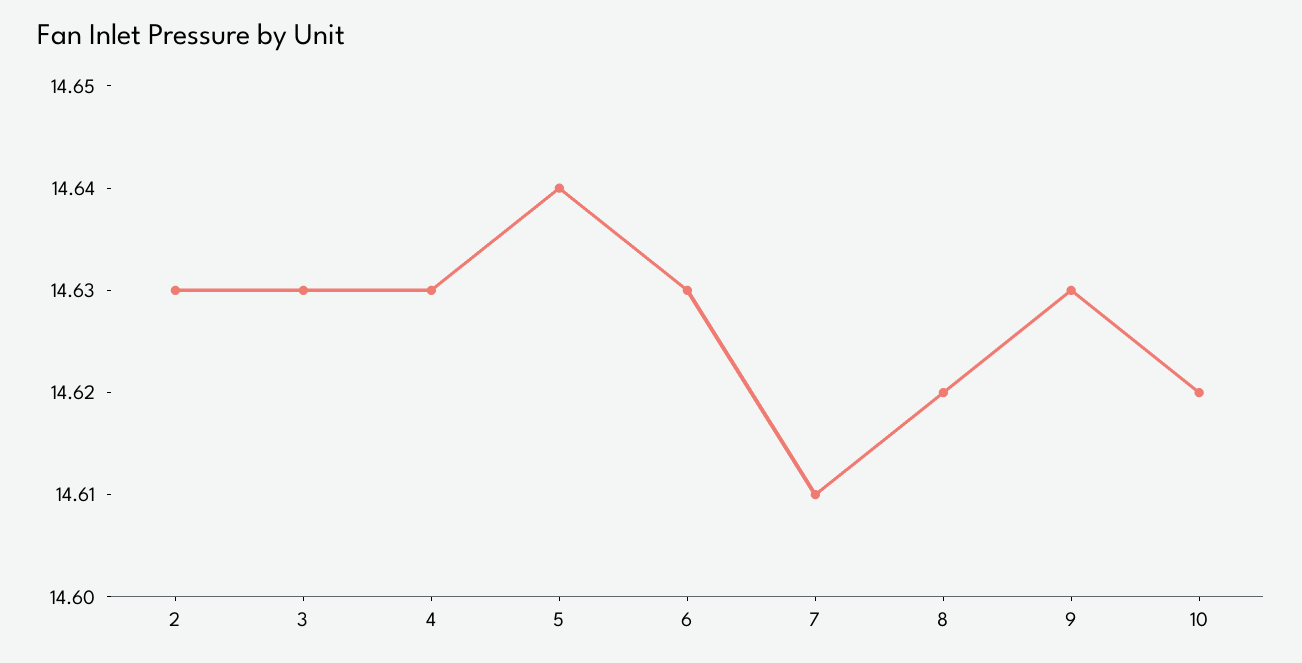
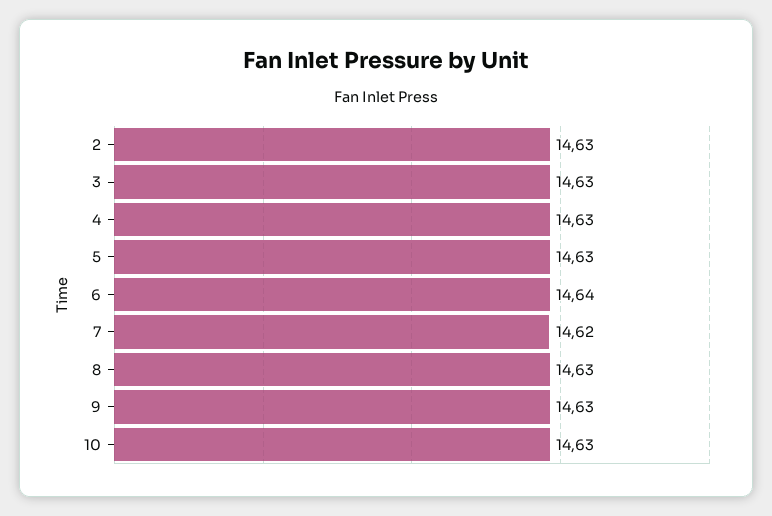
5: 14.64 -> 14.63
6: 14.63 -> 14.64
7: 14.61 -> 14.62
8: 14.62 -> 14.63
10: 14.62 -> 14.63

